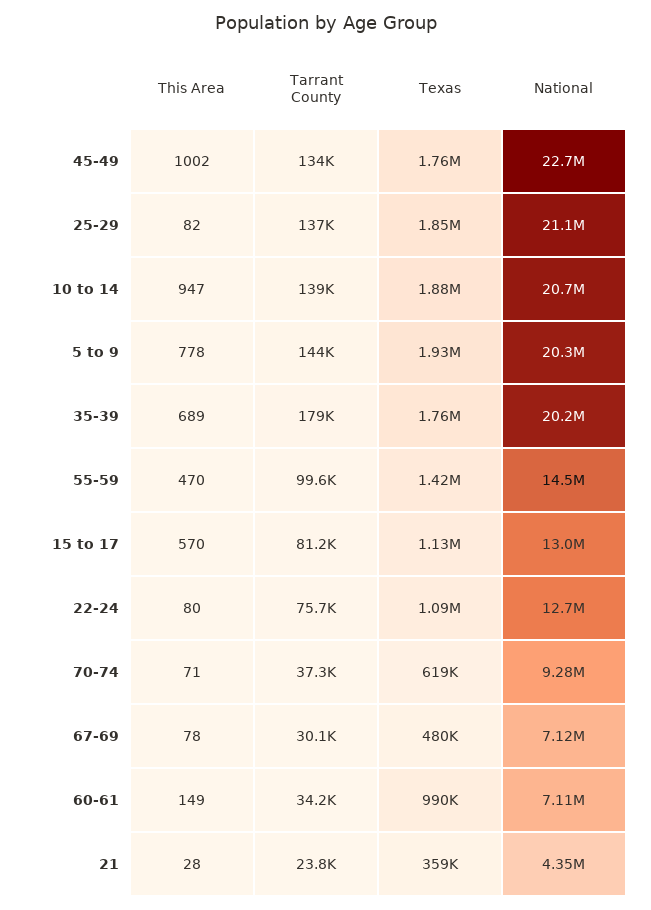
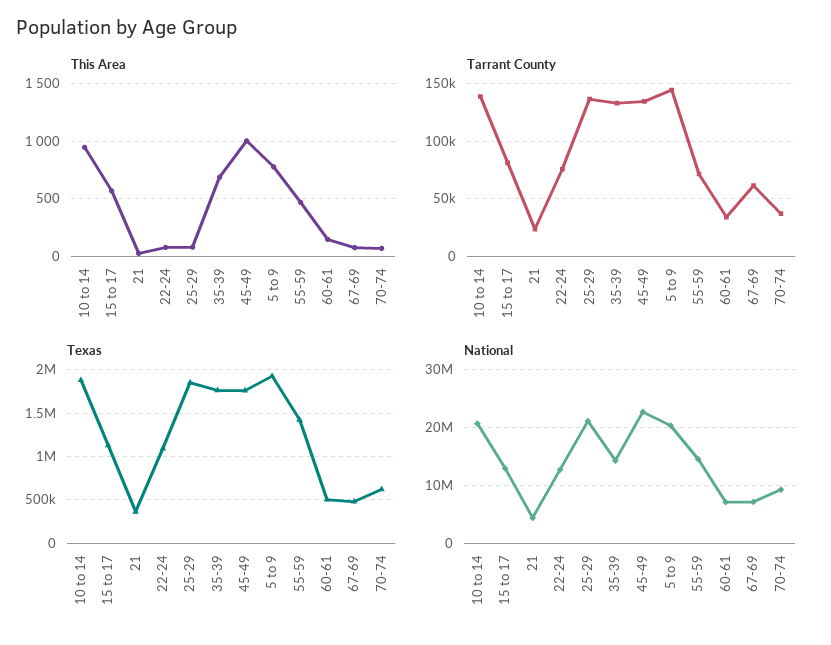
Tarrant County, 35-39: 179000 -> 130000
National, 35-39: 20200000 -> 14000000
Tarrant County, 55-59: 99600 -> 70000
Tarrant County, 67-69: 30100 -> 60000
Texas, 60-61: 990000 -> 500000

